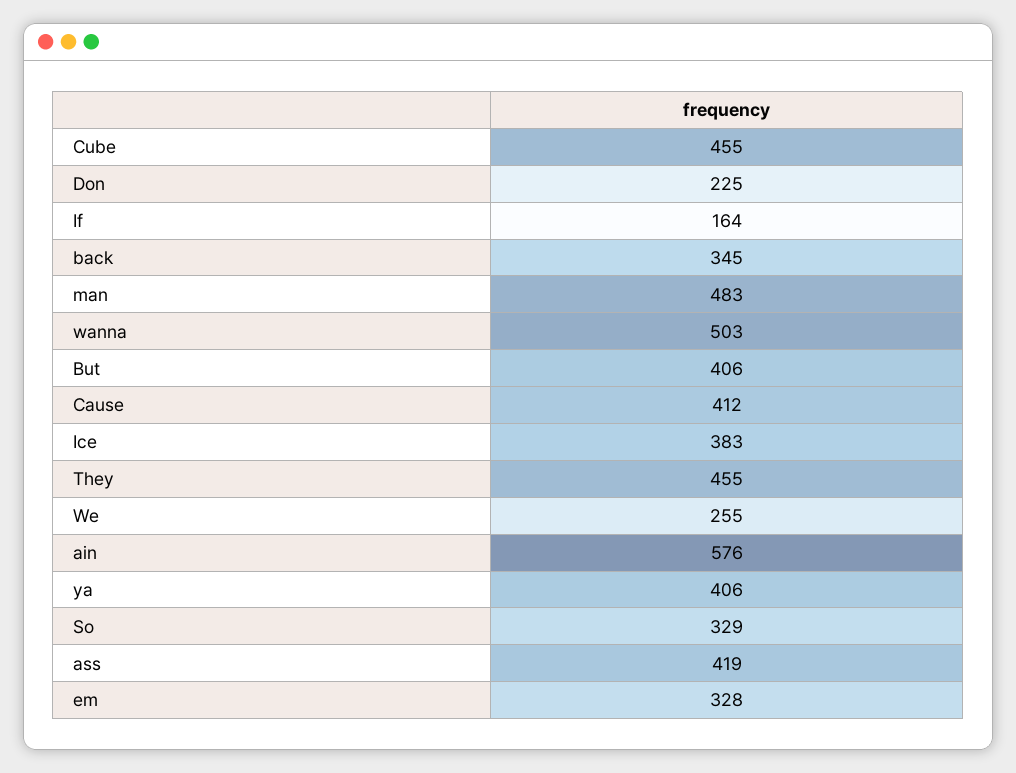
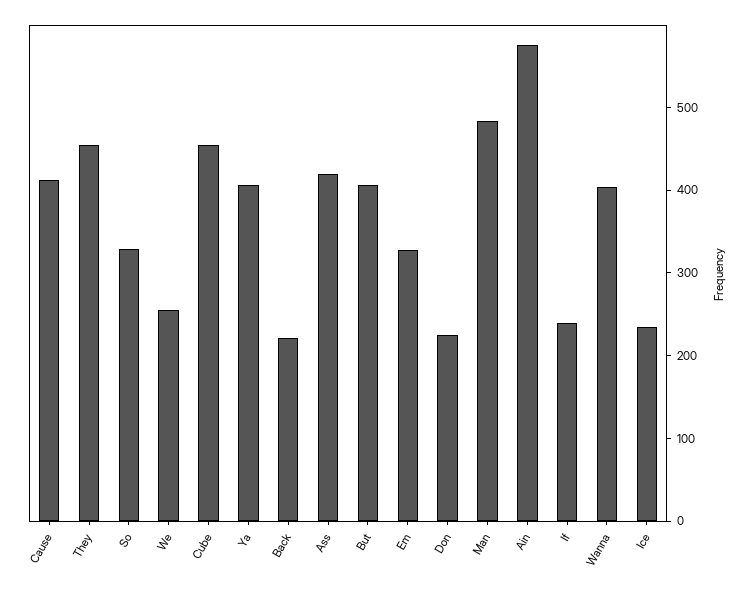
If: 164 -> 240
back: 345 -> 220
wanna: 503 -> 400
Ice: 383 -> 240

